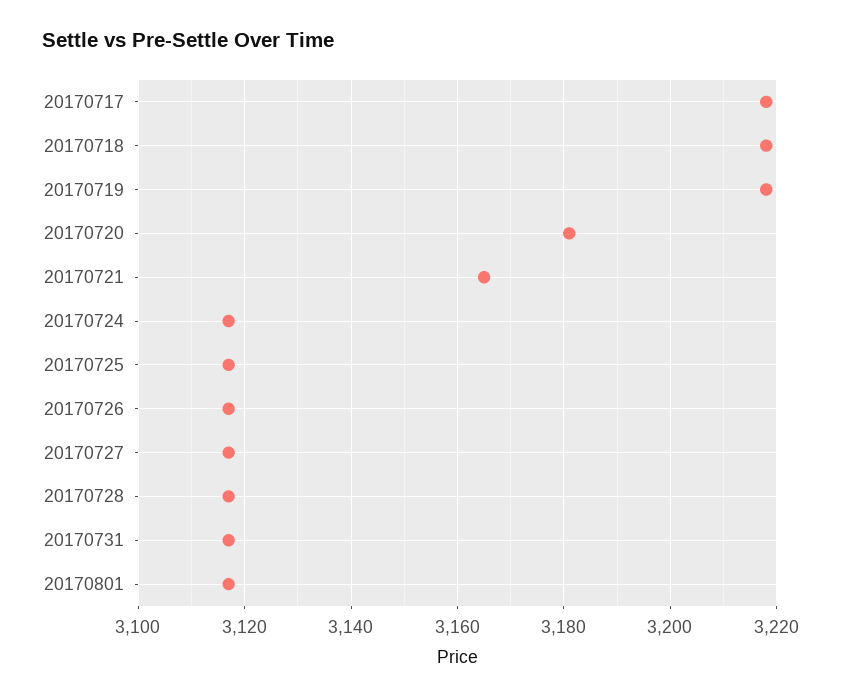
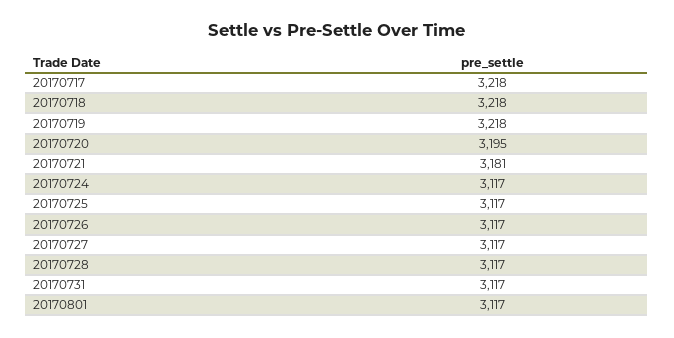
20170720: 3180 -> 3195
20170721: 3165 -> 3181

